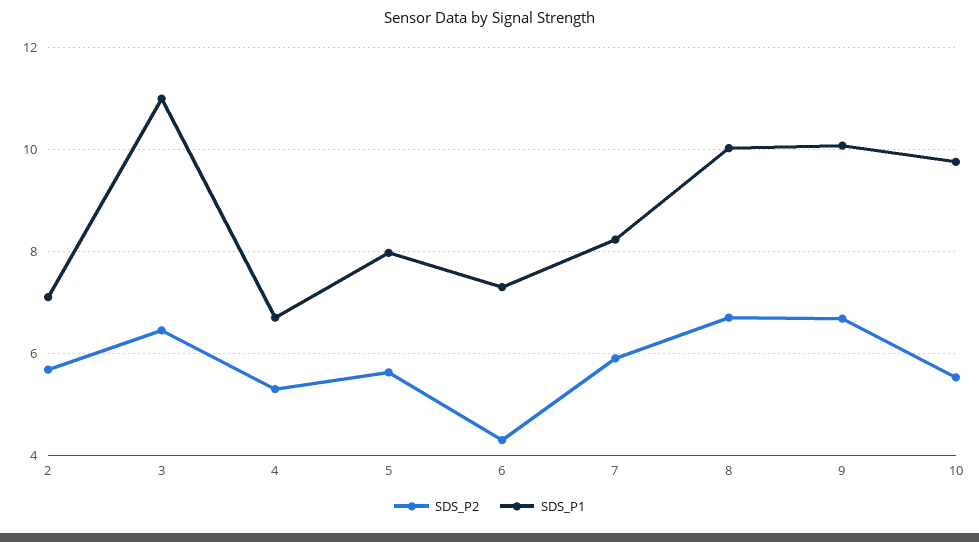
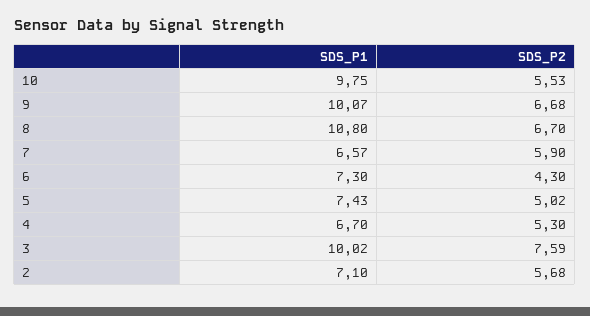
SDS_P2, 3: 6.4 -> 7.59
SDS_P1, 3: 11 -> 10.02
SDS_P2, 5: 5.6 -> 5.02
SDS_P1, 5: 8 -> 7.43
SDS_P1, 7: 8.2 -> 6.57
SDS_P1, 8: 10 -> 10.8

